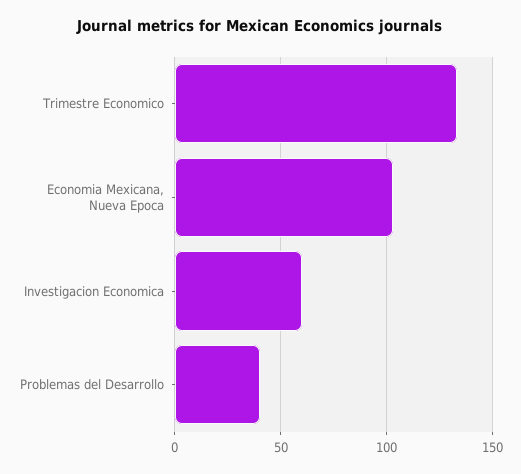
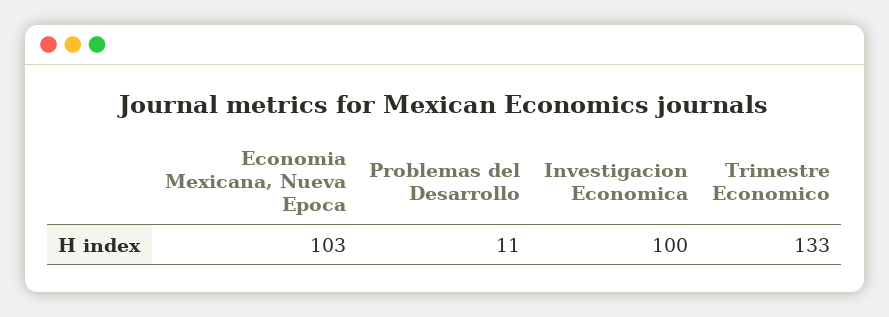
Investigacion Economica: 60 -> 100
Problemas del Desarrollo: 40 -> 11

